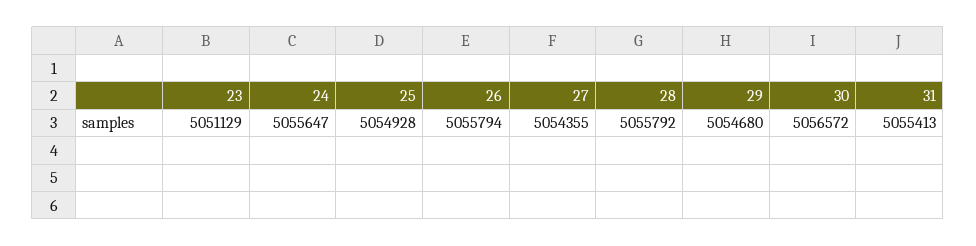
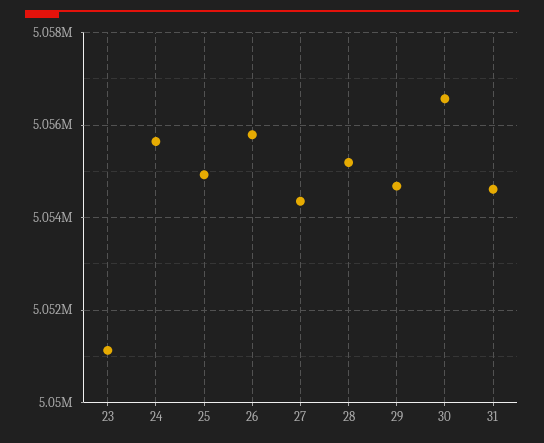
28: 5055792 -> 5055200
31: 5055413 -> 5054600

